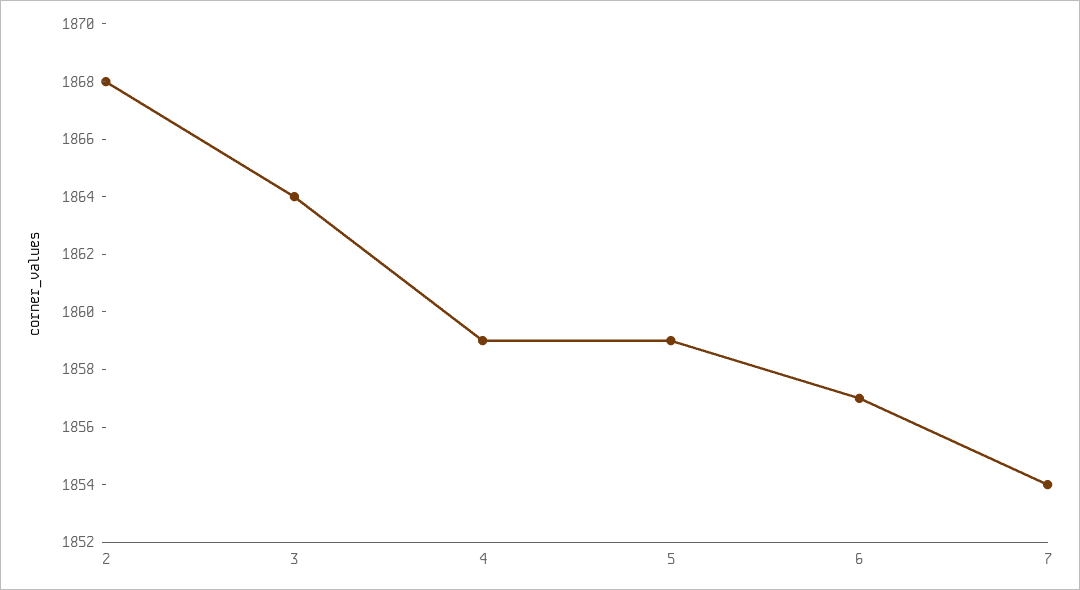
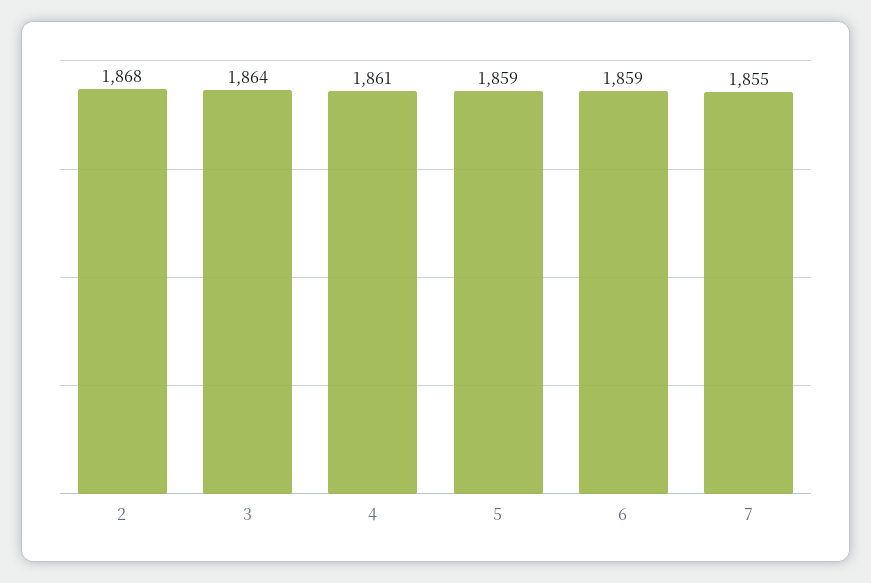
4: 1859 -> 1861
6: 1857 -> 1859
7: 1854 -> 1855

